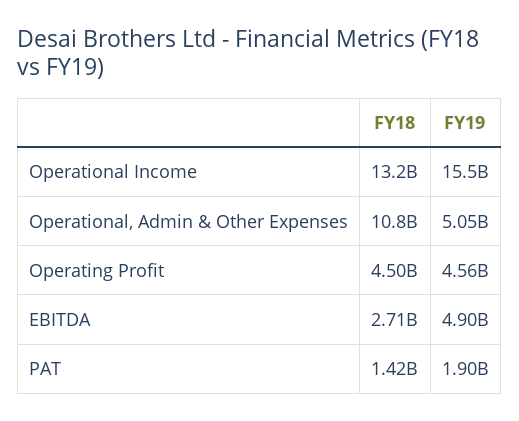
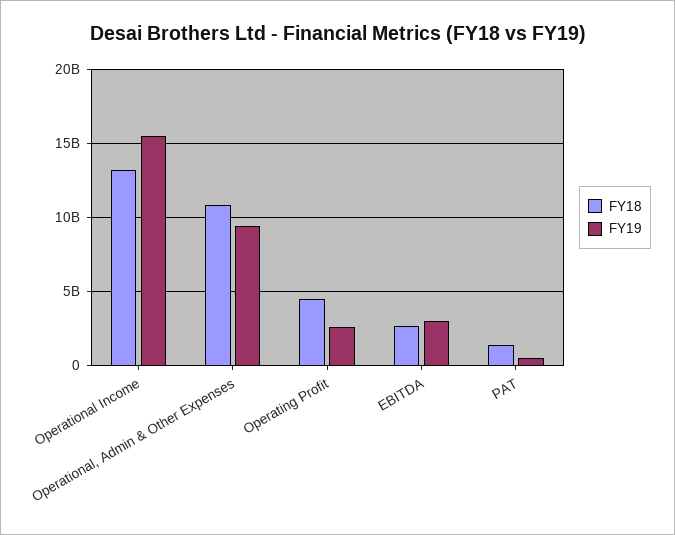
FY19, Operational, Admin & Other Expenses: 5050000000 -> 9500000000
FY19, Operating Profit: 4560000000 -> 2500000000
FY19, EBITDA: 4900000000 -> 3000000000
FY19, PAT: 1900000000 -> 500000000

